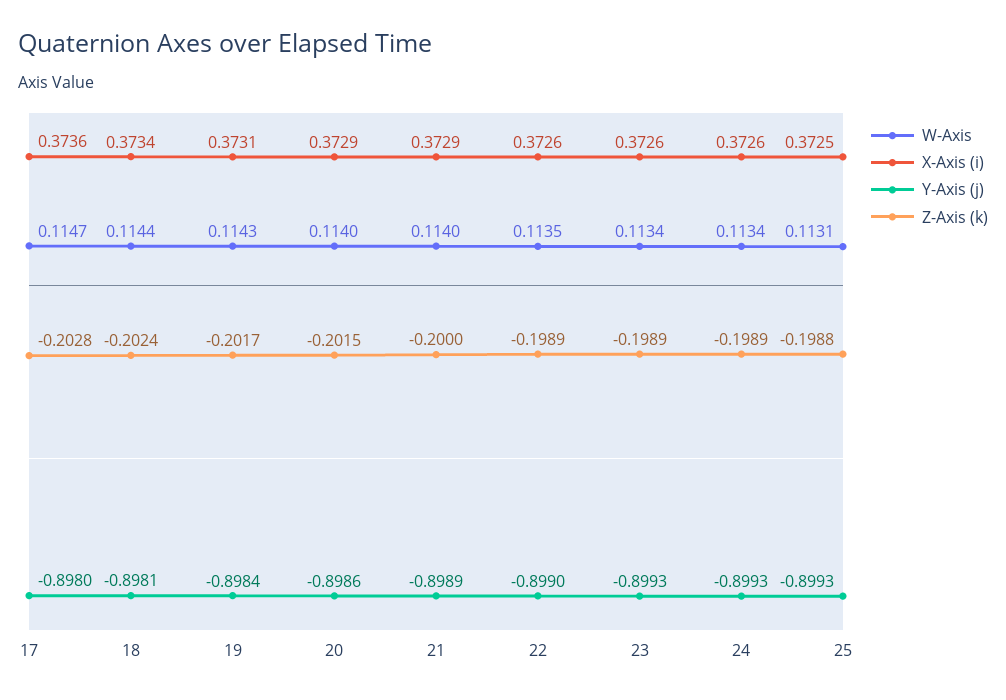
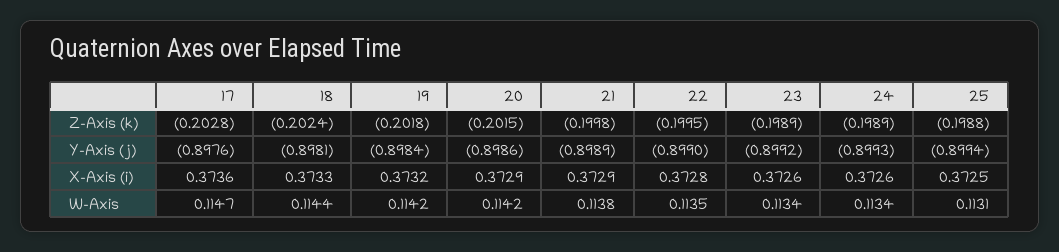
Y-Axis (j), 17: -0.898 -> -0.8976
X-Axis (i), 18: 0.3734 -> 0.3733
W-Axis, 19: 0.1143 -> 0.1142
X-Axis (i), 19: 0.3731 -> 0.3732
Z-Axis (k), 19: -0.2017 -> -0.2018
W-Axis, 20: 0.114 -> 0.1142
W-Axis, 21: 0.114 -> 0.1138
Z-Axis (k), 21: -0.2 -> -0.1998
X-Axis (i), 22: 0.3726 -> 0.3728
Z-Axis (k), 22: -0.1989 -> -0.1995
Y-Axis (j), 23: -0.8993 -> -0.8992
Y-Axis (j), 25: -0.8993 -> -0.8994

